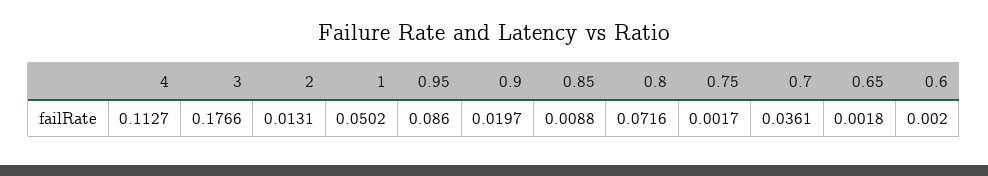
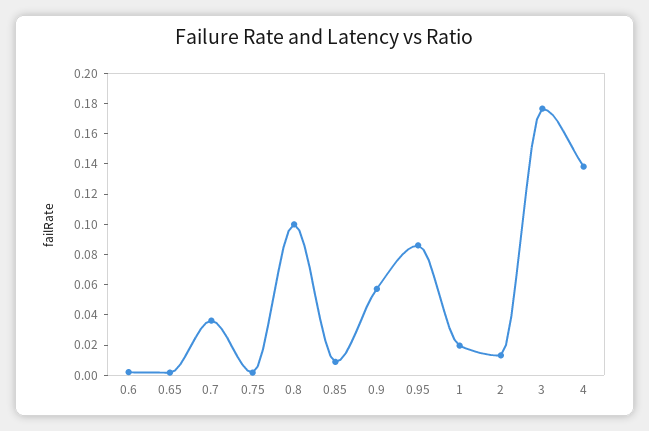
4: 0.1127 -> 0.14
1: 0.0502 -> 0.02
0.9: 0.0197 -> 0.06
0.8: 0.0716 -> 0.1

